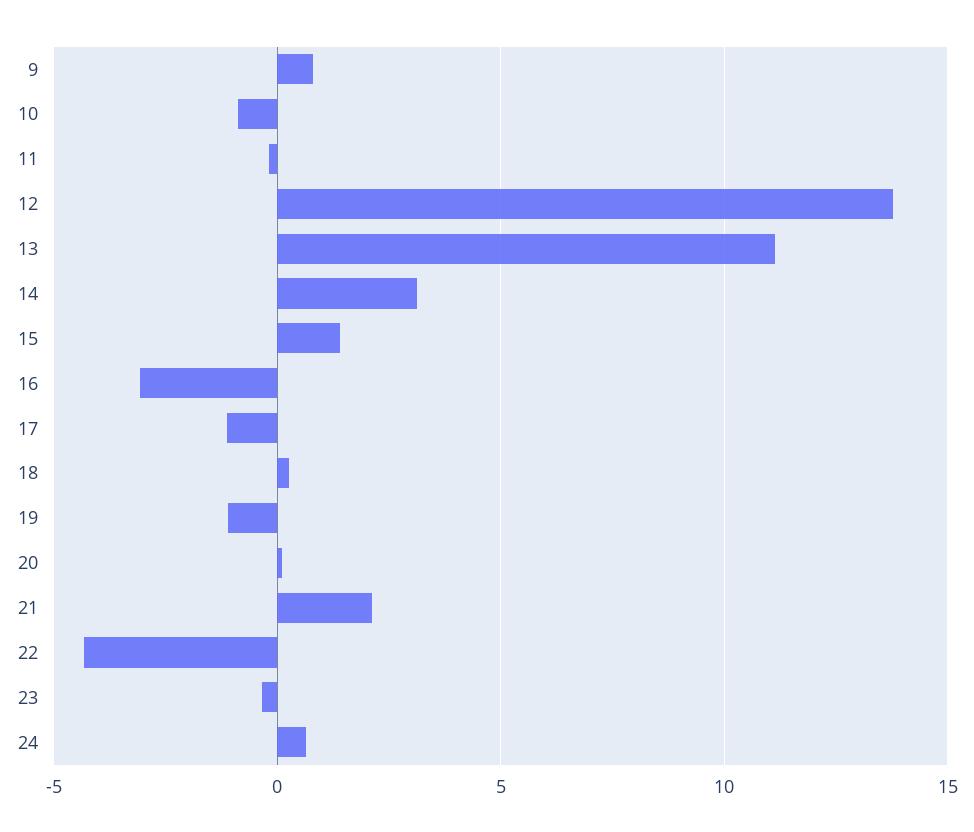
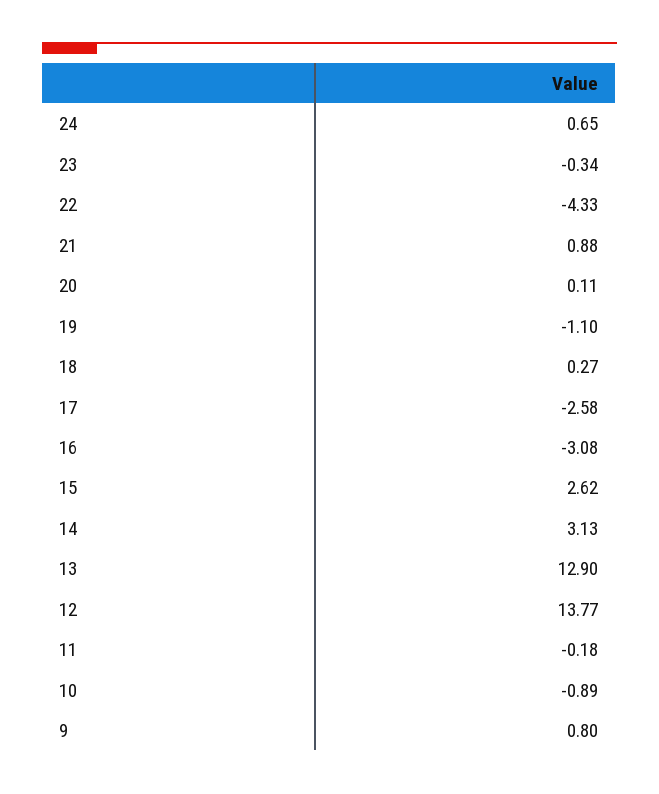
13: 11 -> 12.9
15: 1.5 -> 2.62
17: -1 -> -2.58
21: 2 -> 0.88

